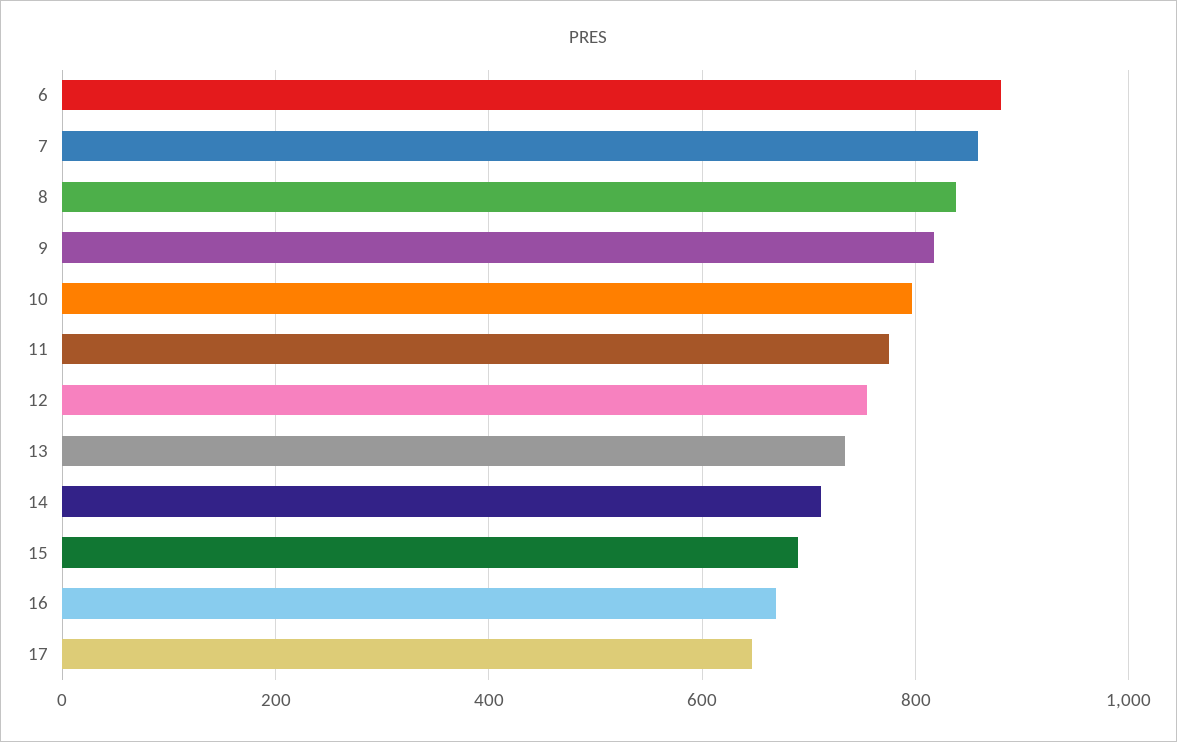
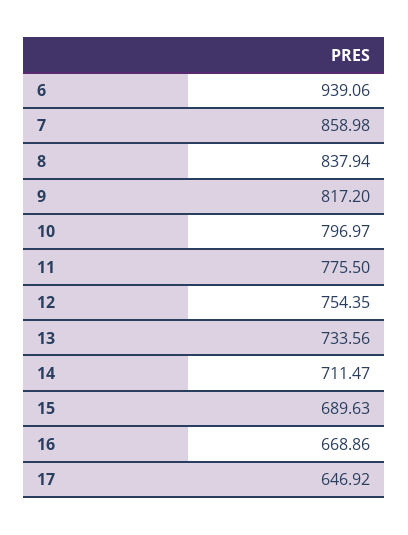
6: 880 -> 939.06

